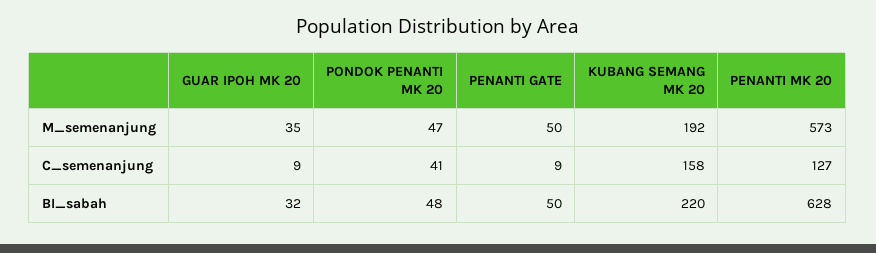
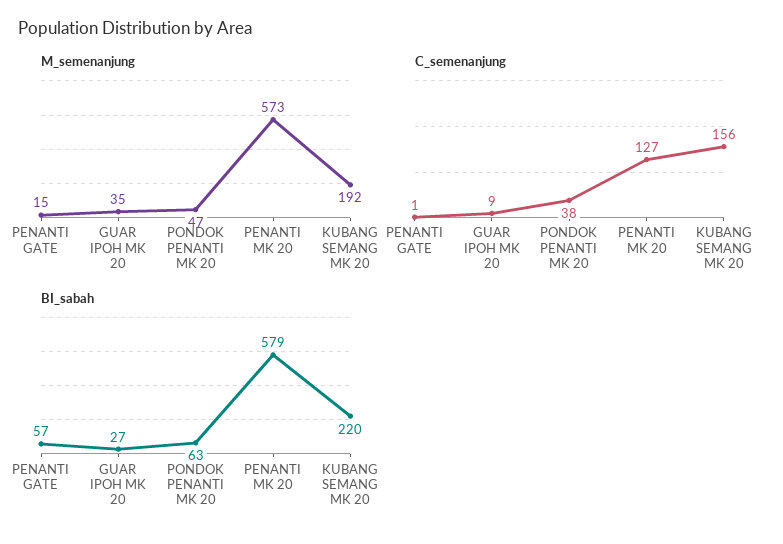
M_semenanjung, PENANTI GATE: 50 -> 15
C_semenanjung, PONDOK PENANTI MK 20: 41 -> 38
C_semenanjung, PENANTI GATE: 9 -> 1
C_semenanjung, KUBANG SEMANG MK 20: 158 -> 156
BI_sabah, GUAR IPOH MK 20: 32 -> 27
BI_sabah, PONDOK PENANTI MK 20: 48 -> 63
BI_sabah, PENANTI GATE: 50 -> 57
BI_sabah, PENANTI MK 20: 628 -> 579

